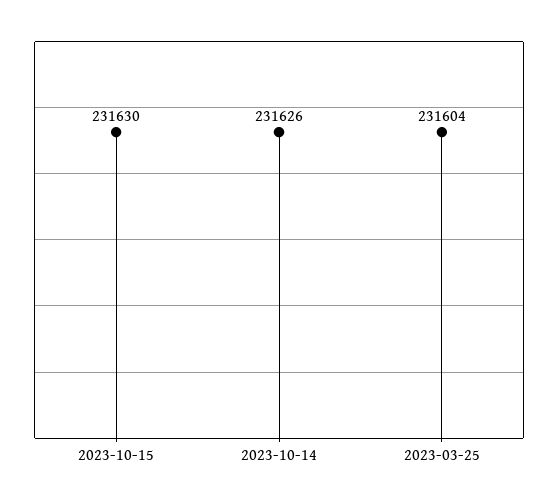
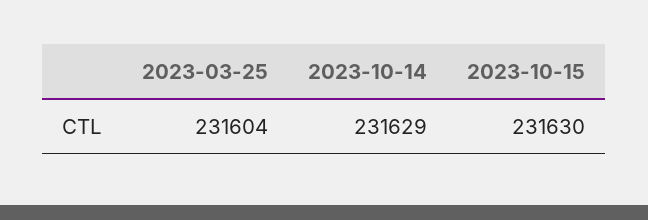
2023-10-14: 231626 -> 231629

